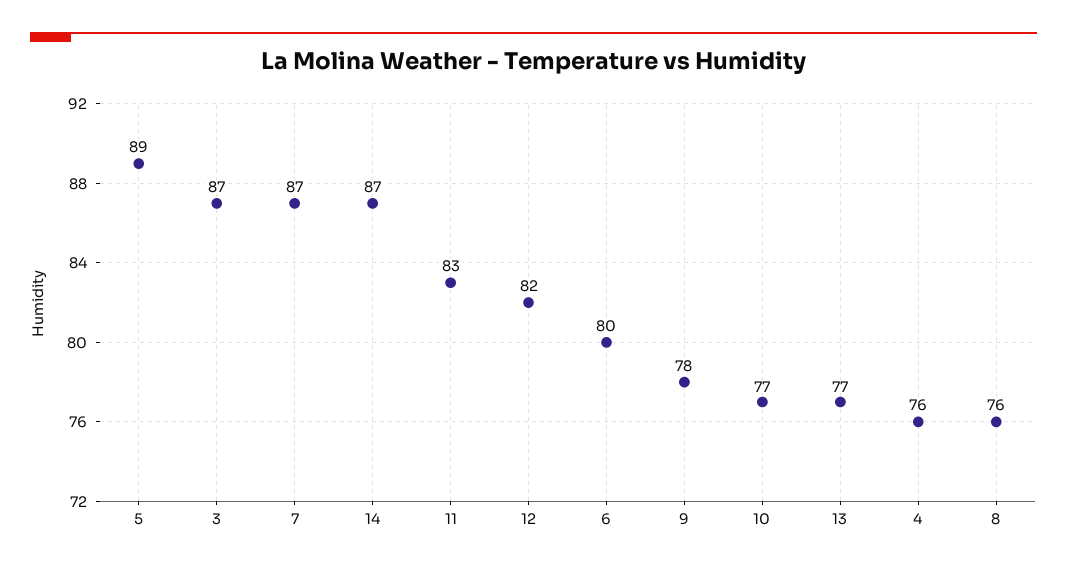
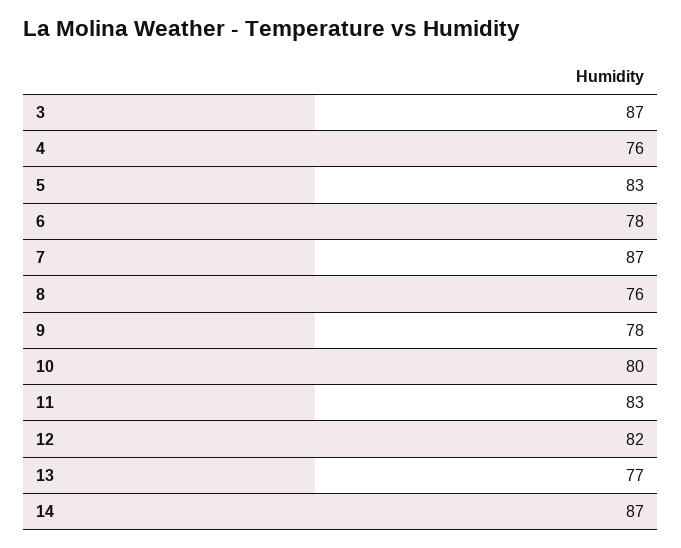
5: 89 -> 83
6: 80 -> 78
10: 77 -> 80

